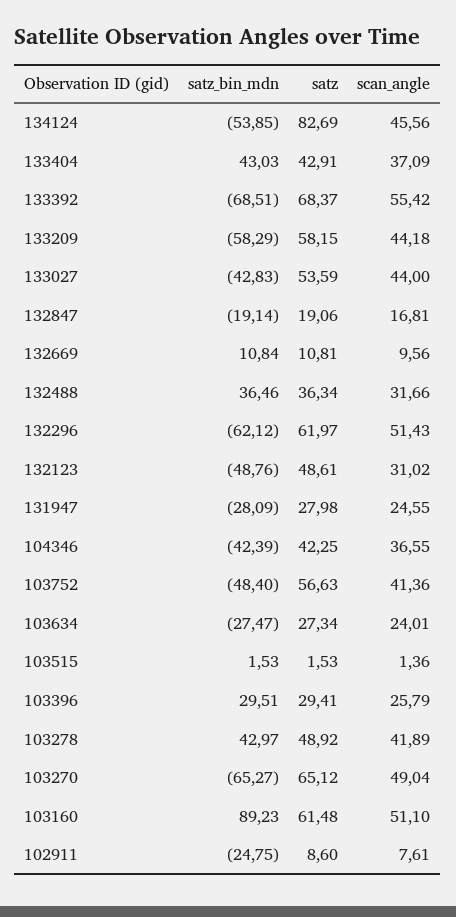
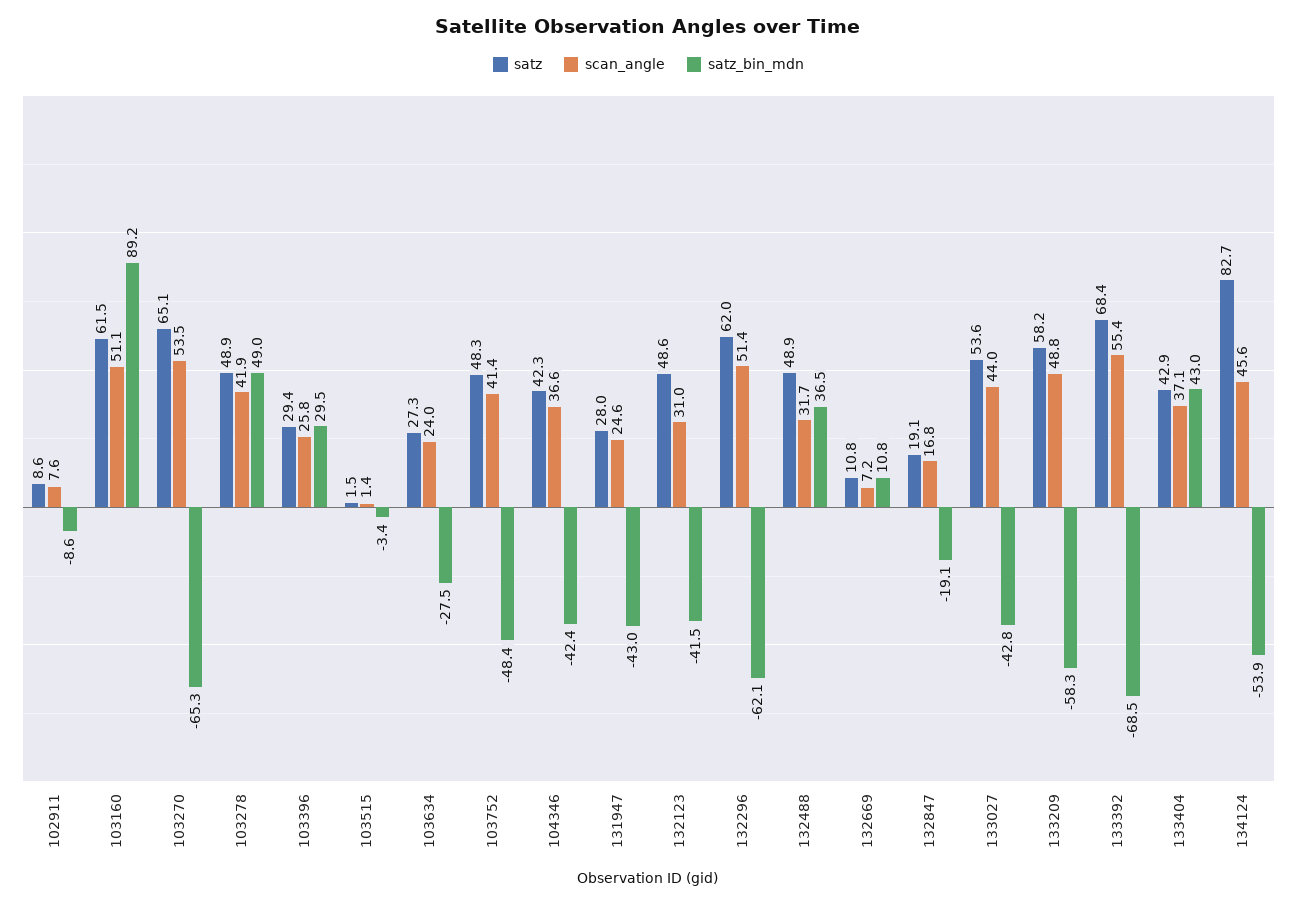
scan_angle, 133209: 44.18 -> 48.8
scan_angle, 132669: 9.56 -> 7.2
satz, 132488: 36.34 -> 48.9
satz_bin_mdn, 132123: -48.76 -> -41.5
satz_bin_mdn, 131947: -28.09 -> -43
satz, 103752: 56.63 -> 48.3
satz_bin_mdn, 103515: 1.53 -> -3.4
satz_bin_mdn, 103278: 42.97 -> 49
scan_angle, 103270: 49.04 -> 53.5
satz_bin_mdn, 102911: -24.75 -> -8.6

